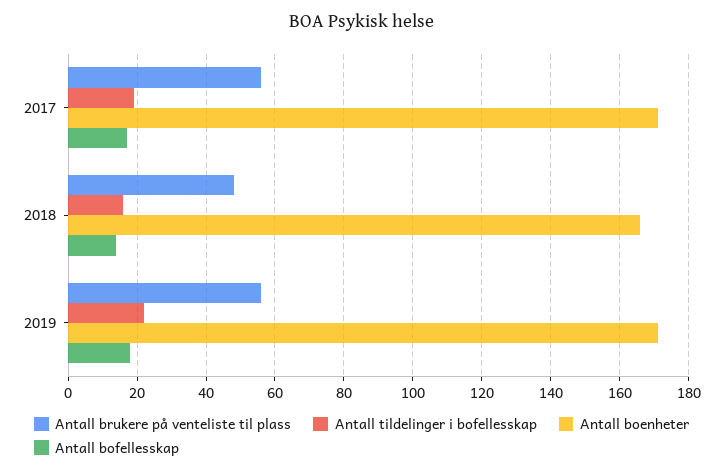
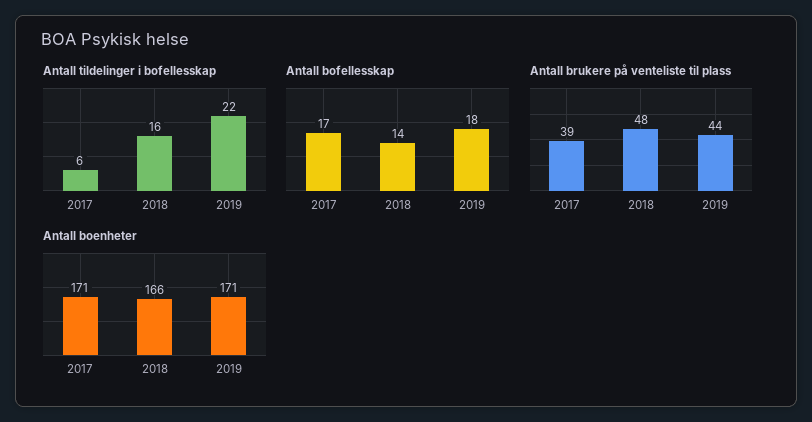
Antall brukere på venteliste til plass, 2017: 55 -> 39
Antall tildelinger i bofellesskap, 2017: 20 -> 6
Antall brukere på venteliste til plass, 2019: 55 -> 44

